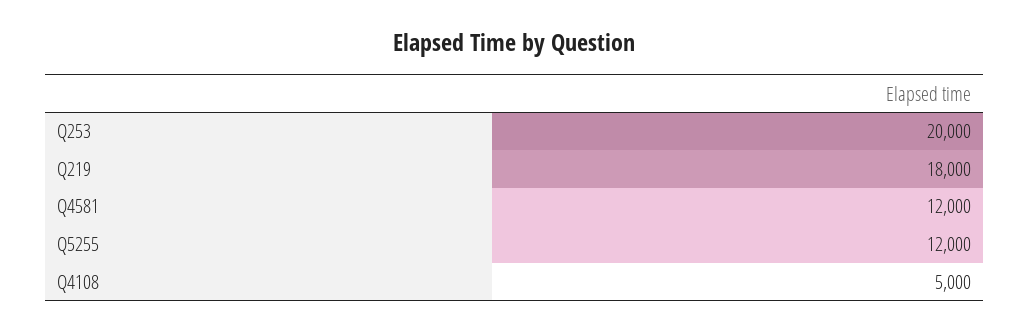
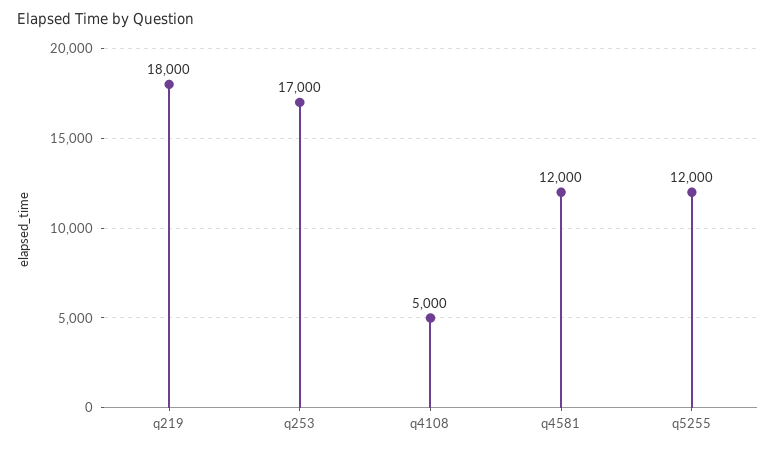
Q253: 20000 -> 17000

